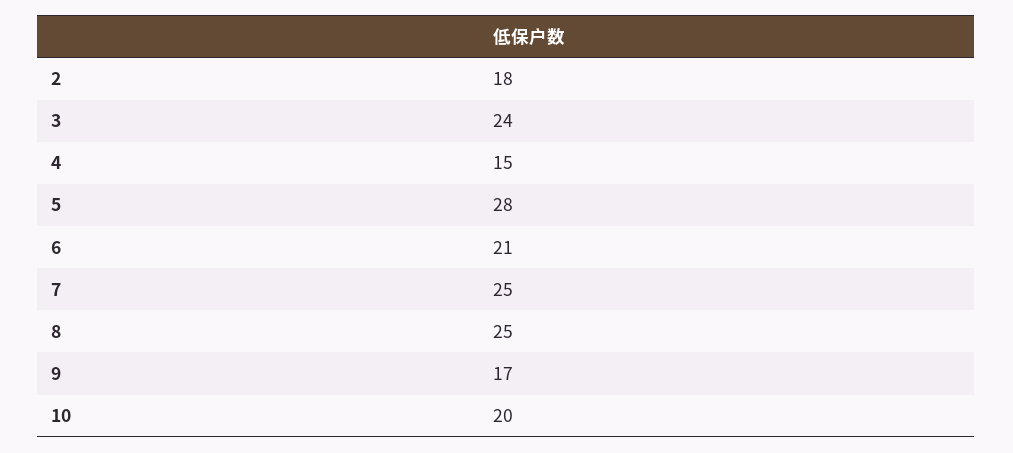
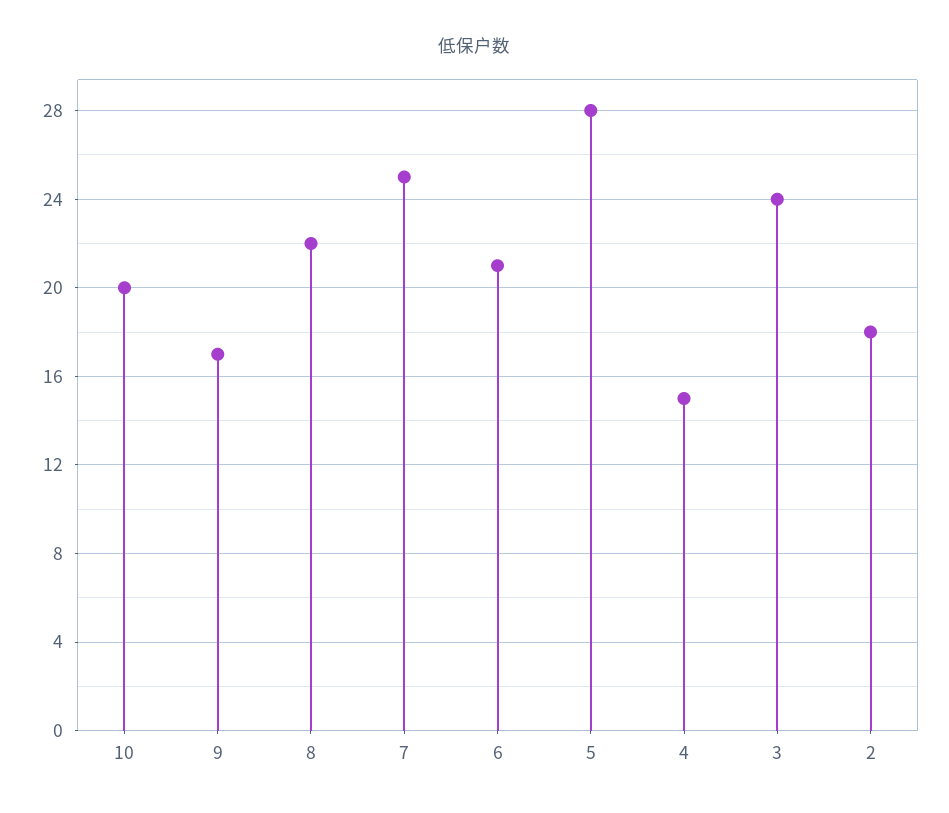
8: 25 -> 22

